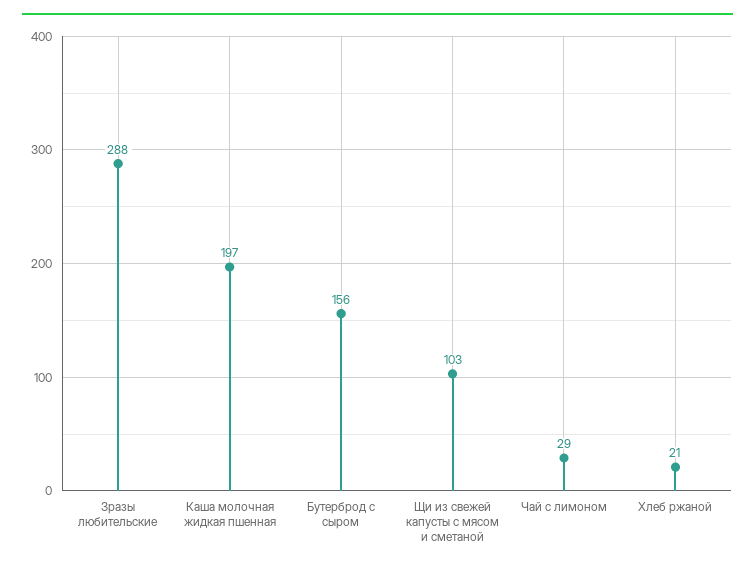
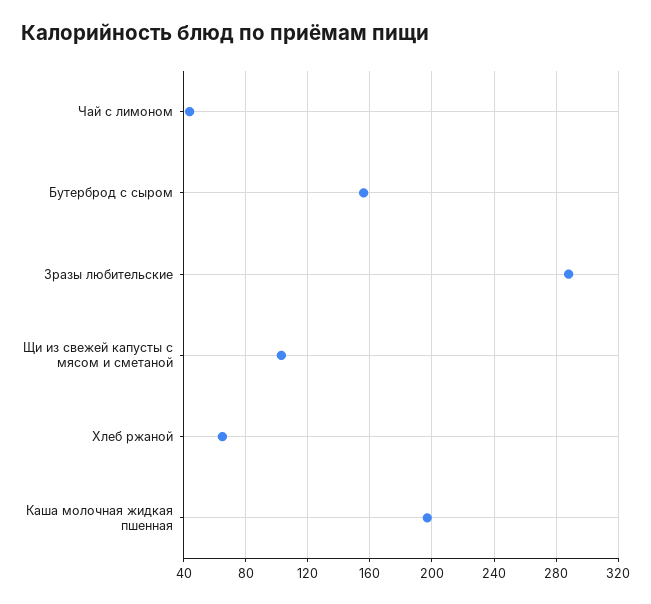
Чай с лимоном: 29 -> 45
Хлеб ржаной: 21 -> 65

